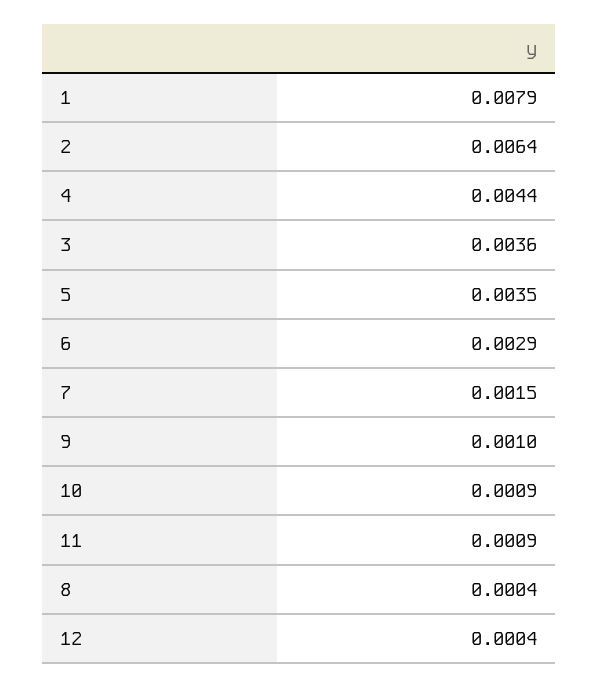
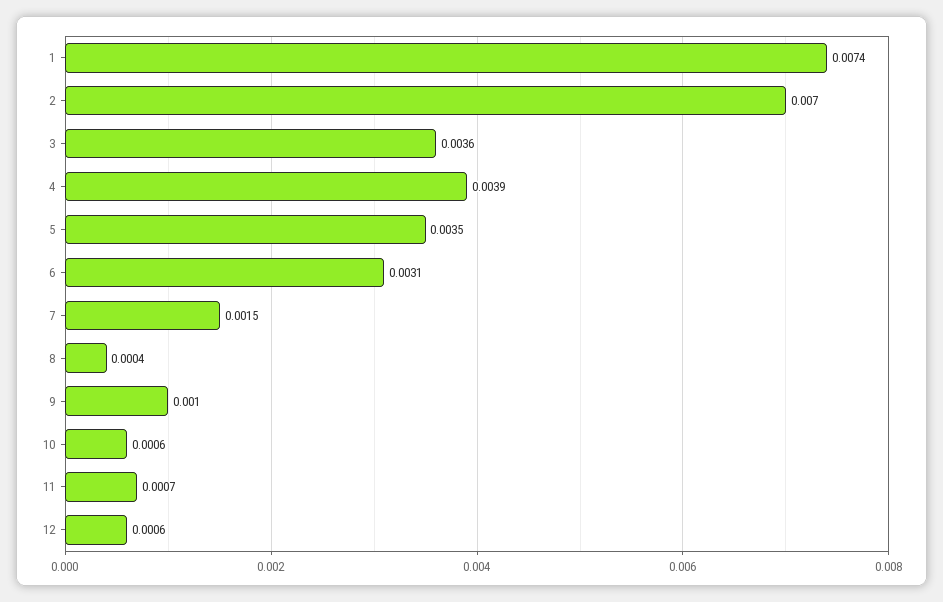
1: 0.0079 -> 0.0074
2: 0.0064 -> 0.007
4: 0.0044 -> 0.0039
6: 0.0029 -> 0.0031
10: 0.0009 -> 0.0006
11: 0.0009 -> 0.0007
12: 0.0004 -> 0.0006

